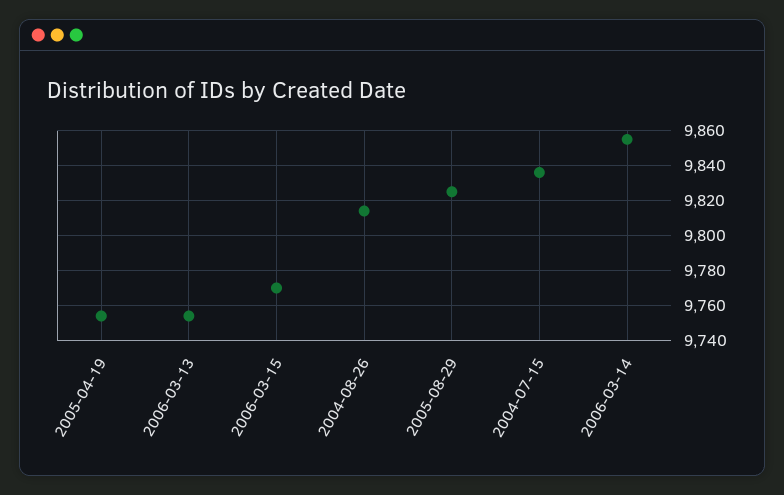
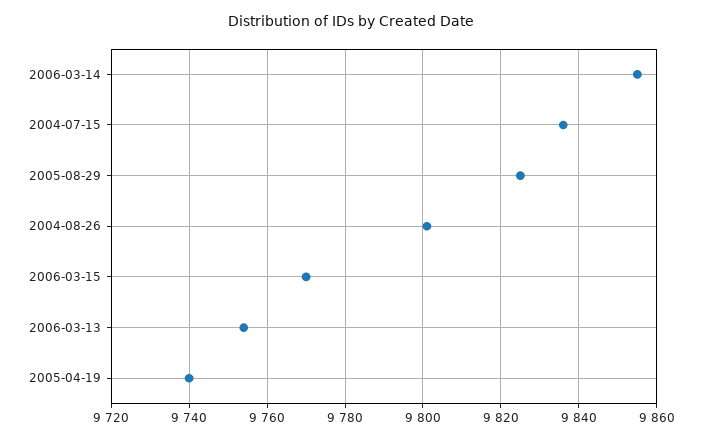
2005-04-19: 9755 -> 9740
2004-08-26: 9815 -> 9800

